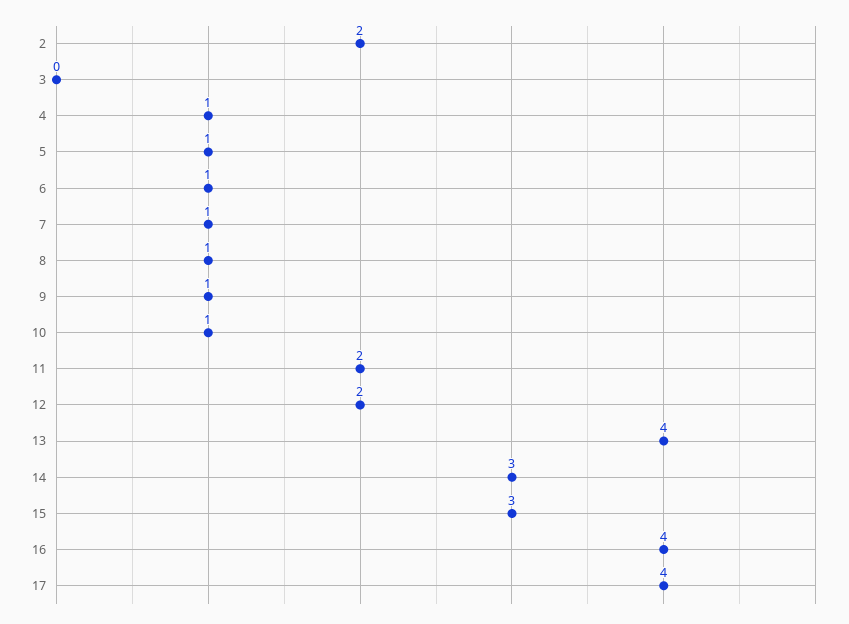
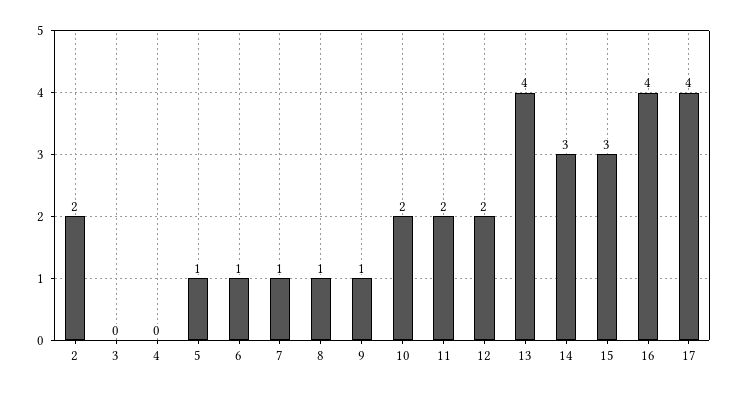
4: 1 -> 0
10: 1 -> 2

